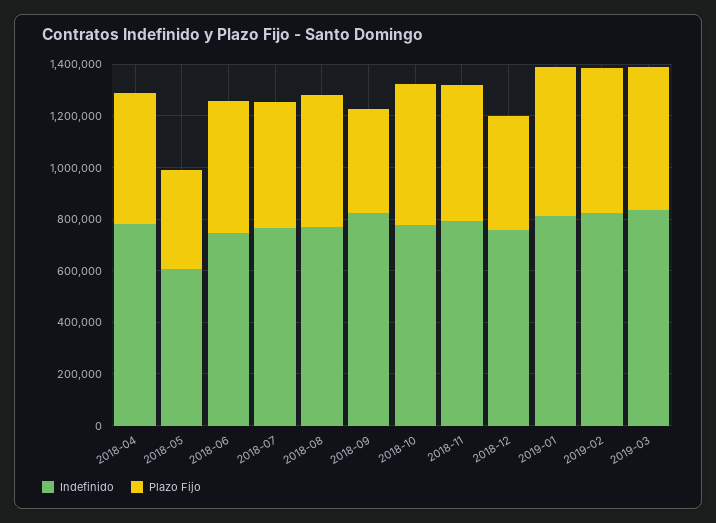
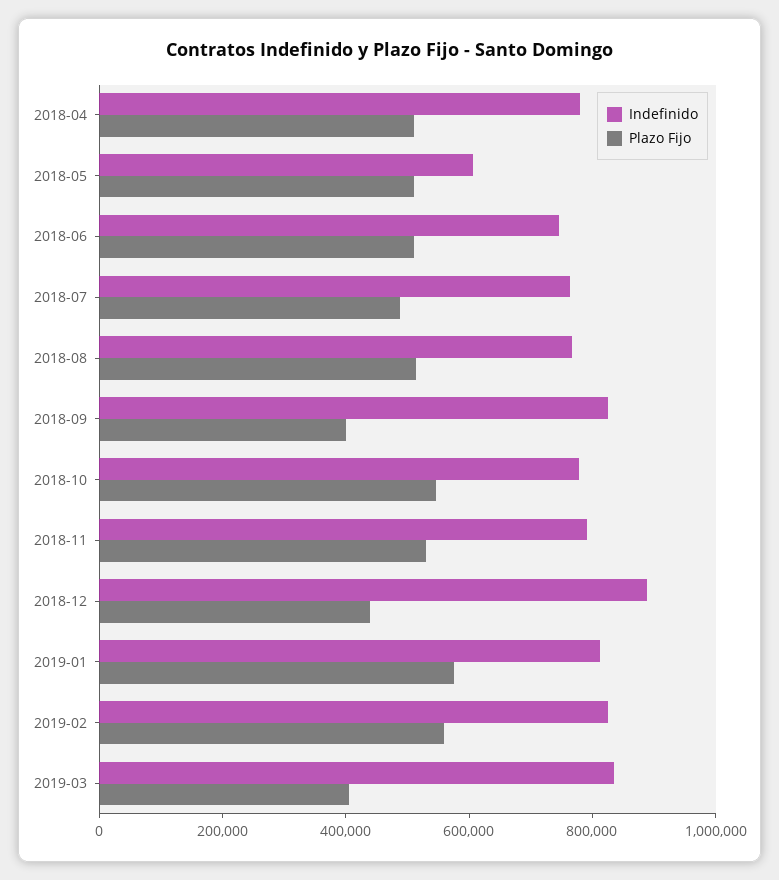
Plazo Fijo, 2018-05: 400000 -> 500000
Indefinido, 2018-12: 750000 -> 900000
Plazo Fijo, 2019-03: 550000 -> 400000

